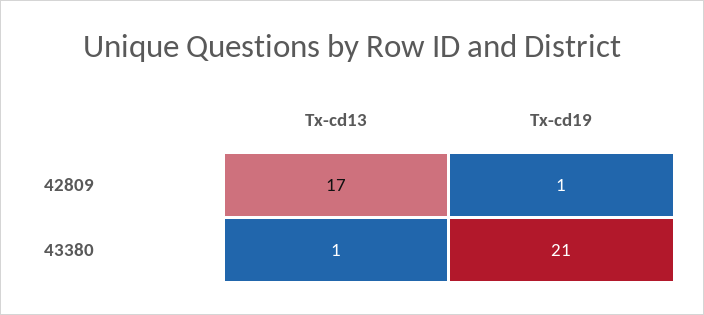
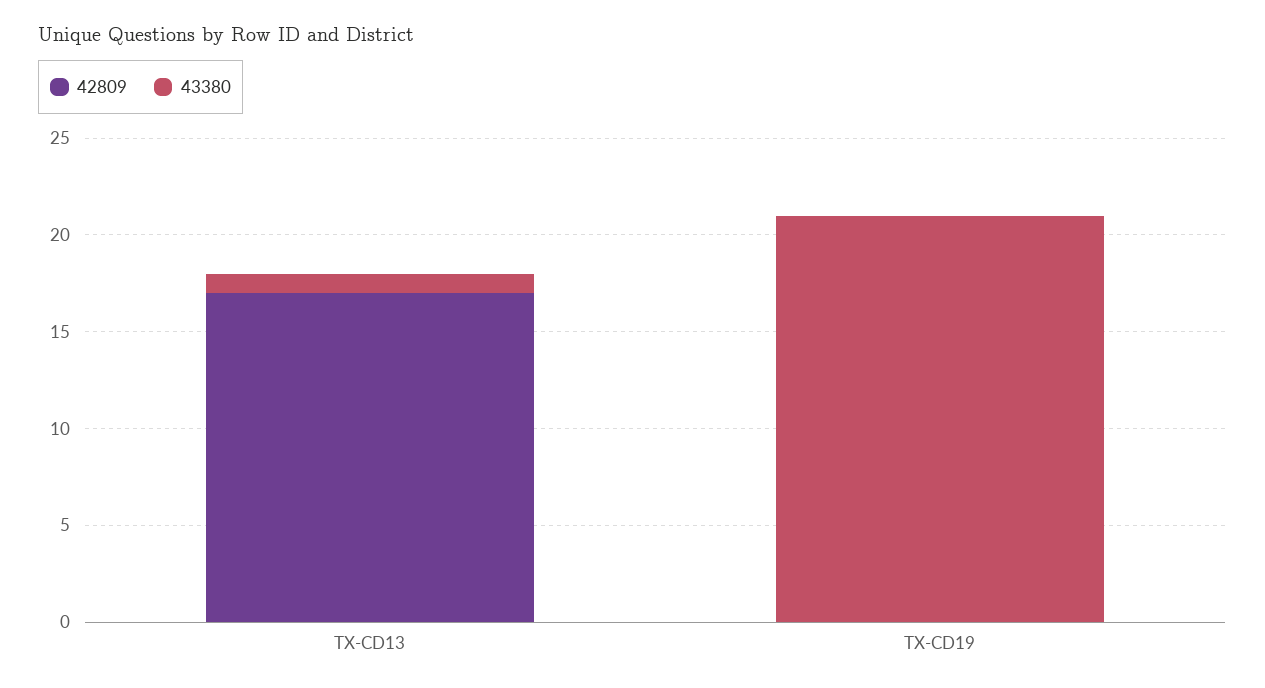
42809, Tx-cd19: 1 -> 0

